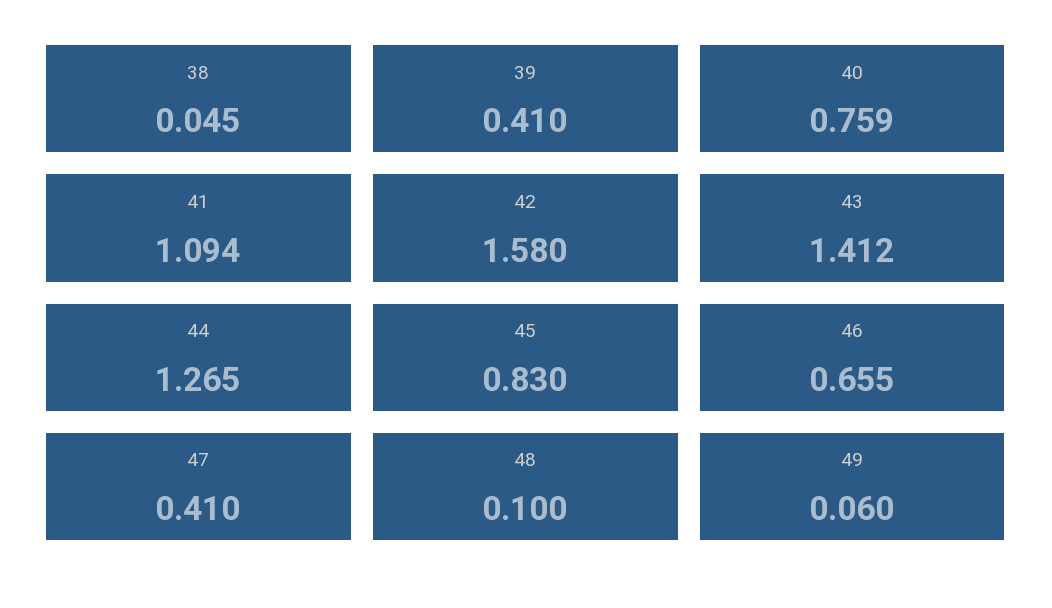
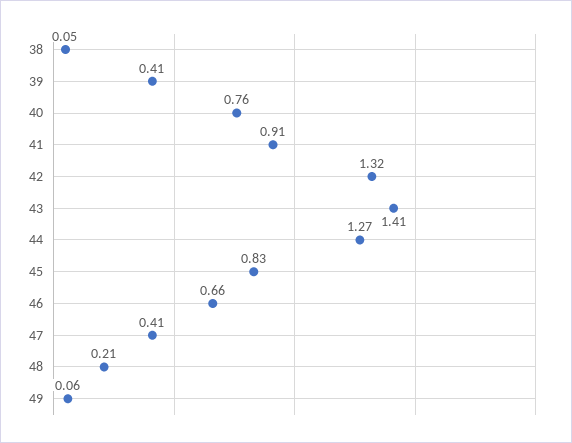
41: 1.094 -> 0.91
42: 1.58 -> 1.32
48: 0.1 -> 0.21

